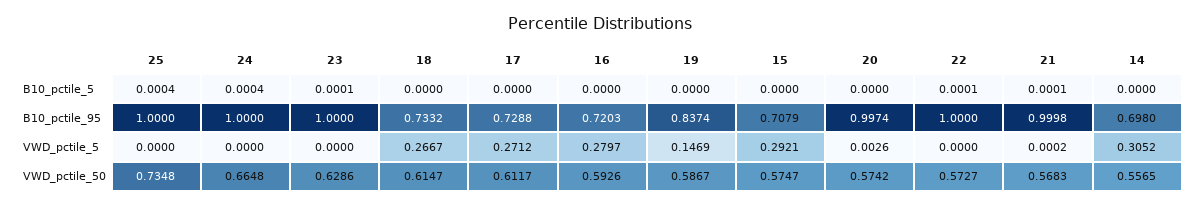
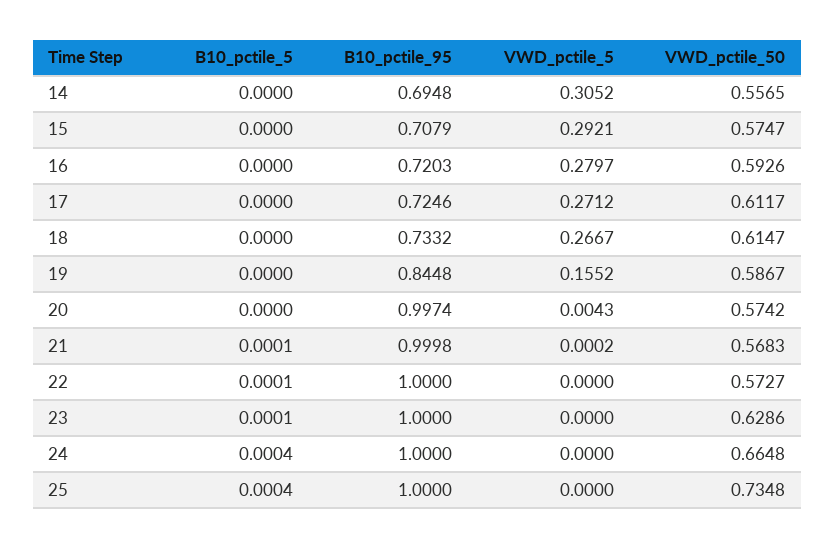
17, B10_pctile_95: 0.7288 -> 0.7246
19, B10_pctile_95: 0.8374 -> 0.8448
14, B10_pctile_95: 0.698 -> 0.6948
19, VWD_pctile_5: 0.1469 -> 0.1552
20, VWD_pctile_5: 0.0026 -> 0.0043

